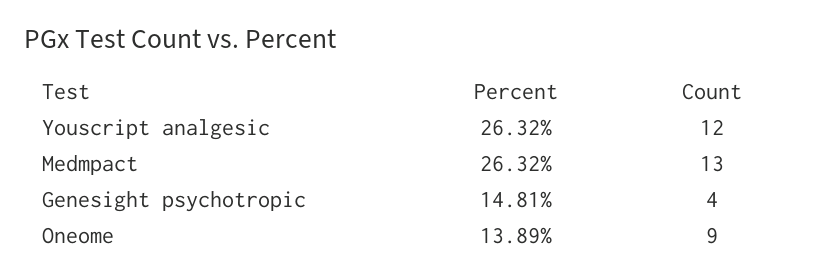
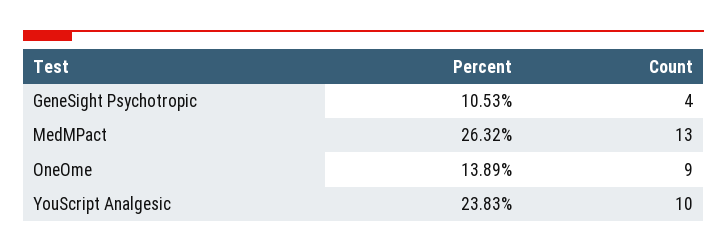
Percent, Youscript analgesic: 26.32 -> 23.83
Count, Youscript analgesic: 12 -> 10
Percent, Genesight psychotropic: 14.81 -> 10.53

